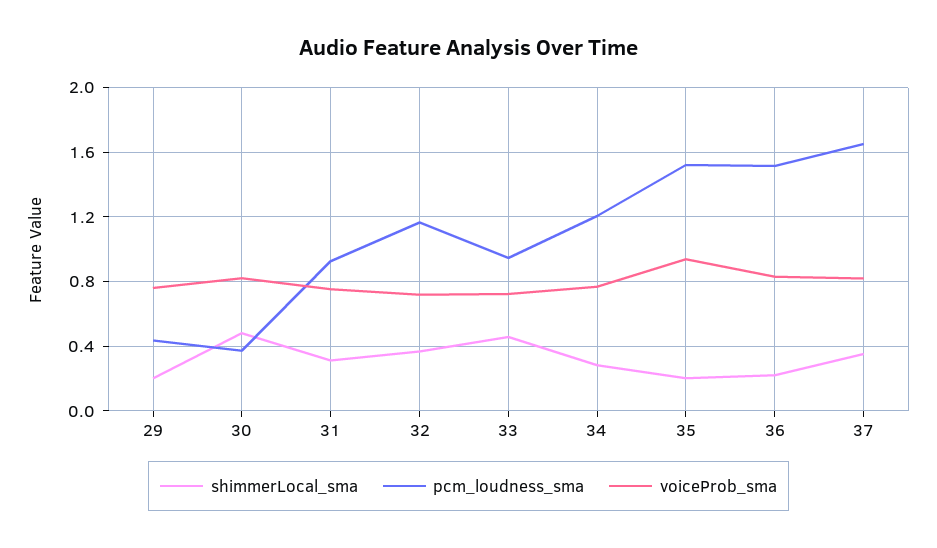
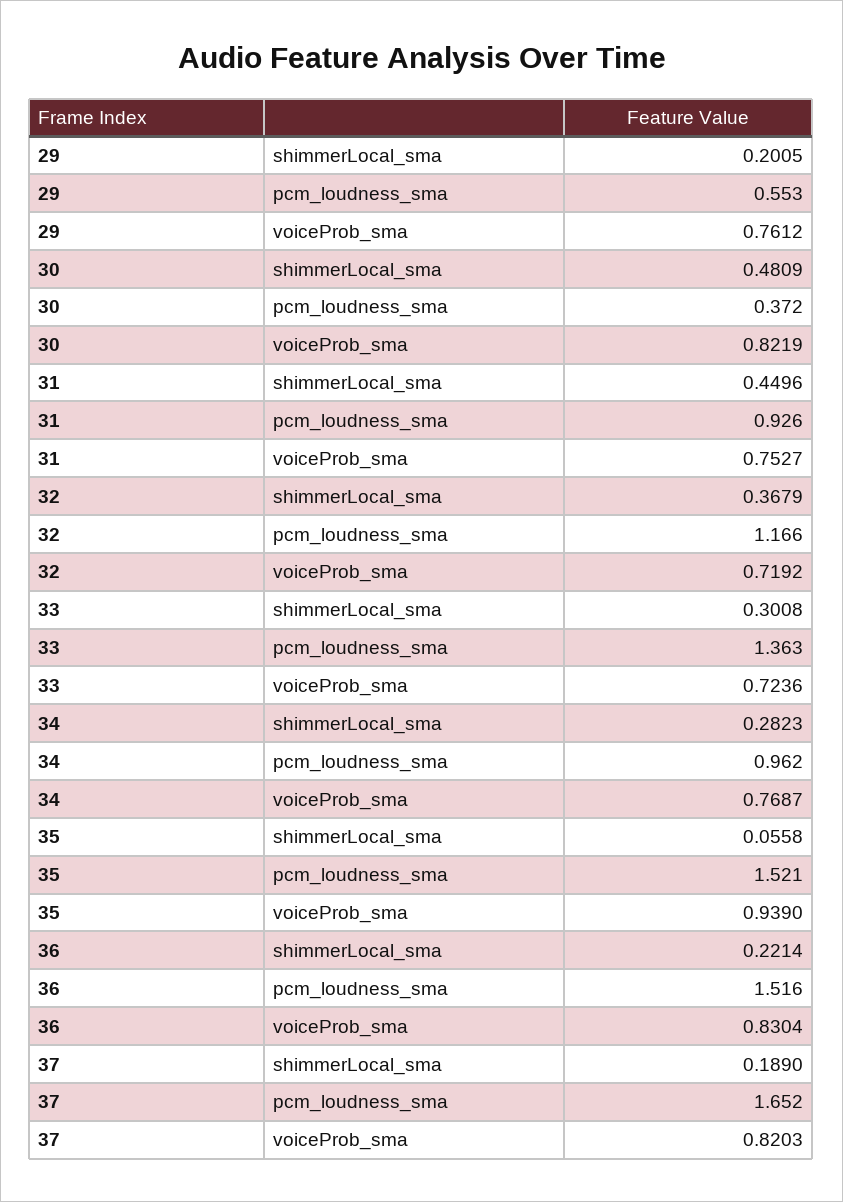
pcm_loudness_sma, 29: 0.45 -> 0.553
shimmerLocal_sma, 31: 0.3 -> 0.4496
shimmerLocal_sma, 33: 0.45 -> 0.3008
pcm_loudness_sma, 33: 0.95 -> 1.363
pcm_loudness_sma, 34: 1.2 -> 0.962
shimmerLocal_sma, 35: 0.2 -> 0.0558
shimmerLocal_sma, 37: 0.35 -> 0.189

